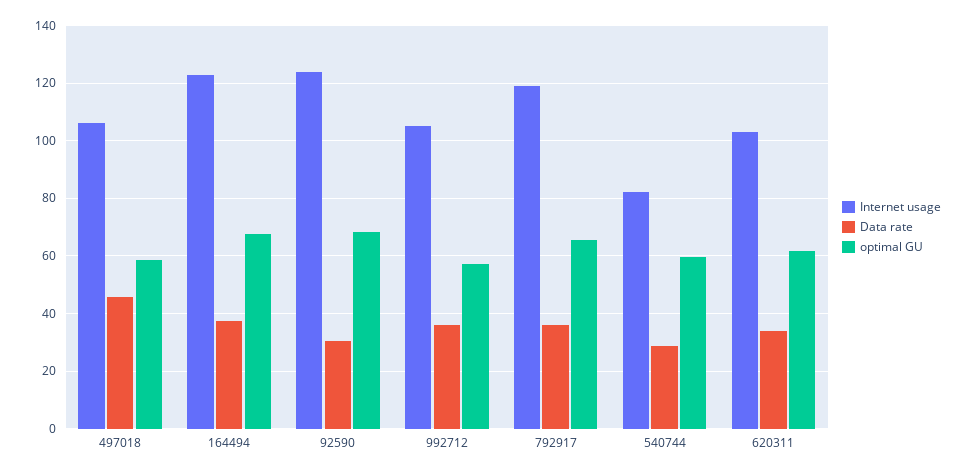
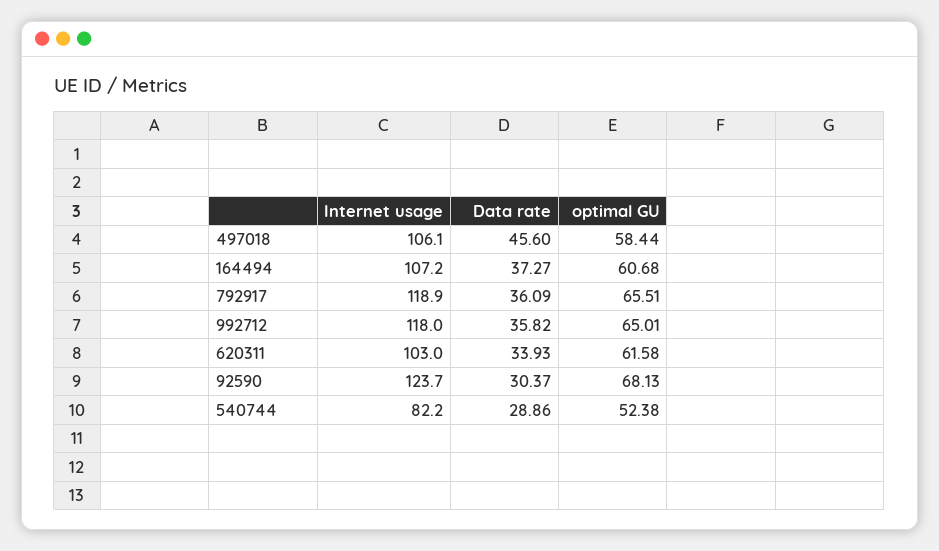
Internet usage, 164494: 122.5 -> 107.2
optimal GU, 164494: 67.5 -> 60.68
Internet usage, 992712: 105 -> 118
optimal GU, 992712: 57.5 -> 65.01
optimal GU, 540744: 60 -> 52.38

